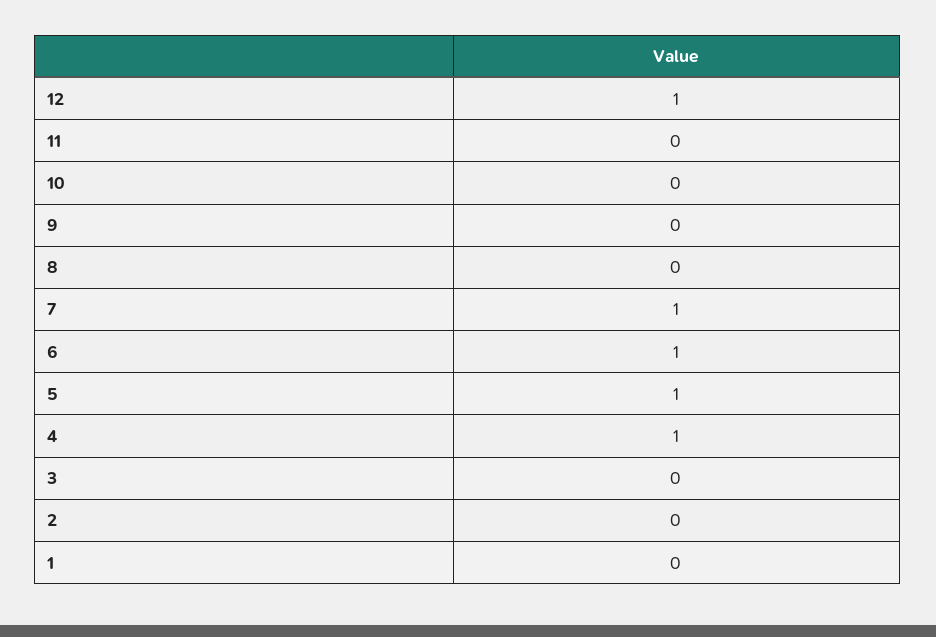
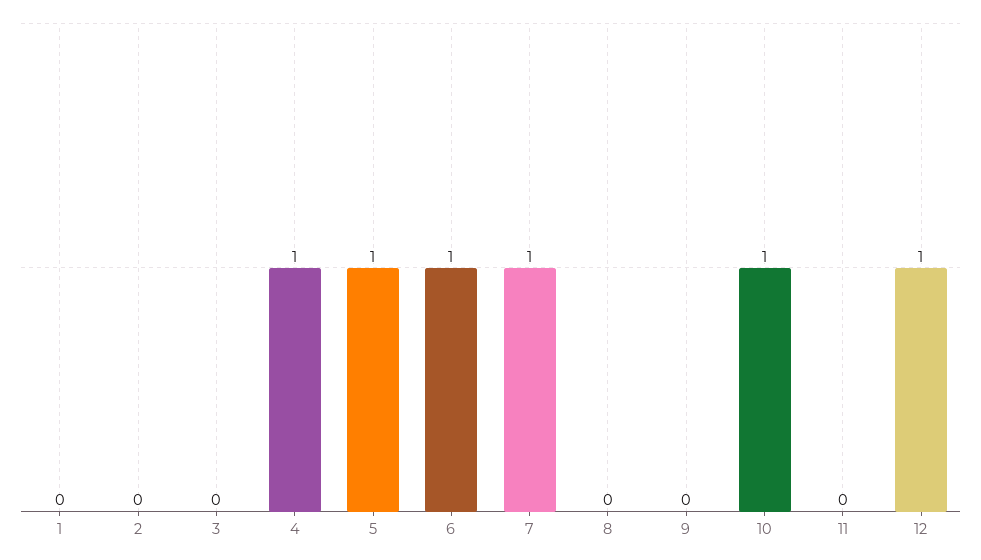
10: 0 -> 1

